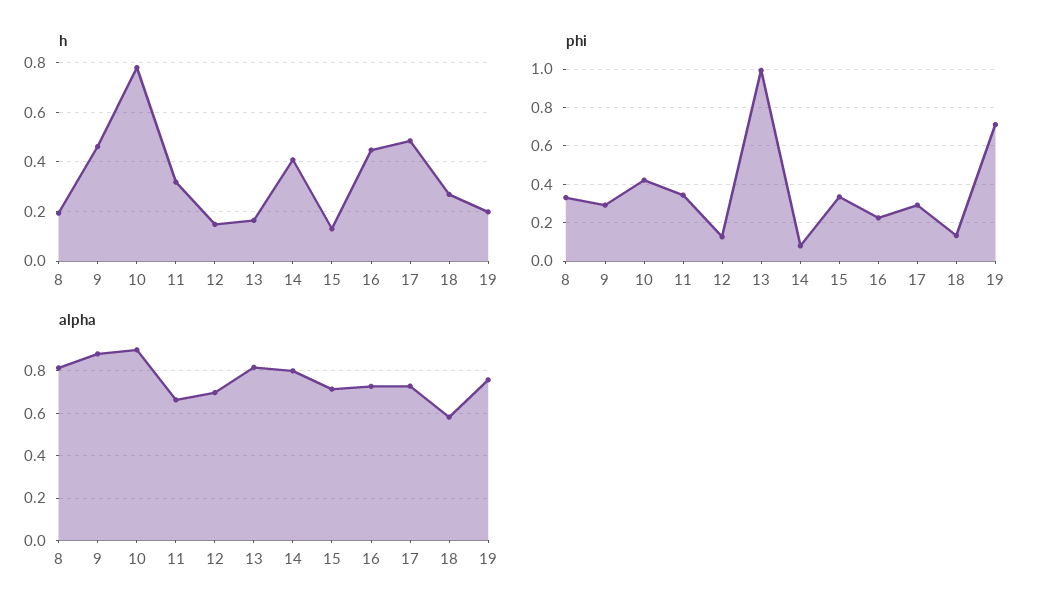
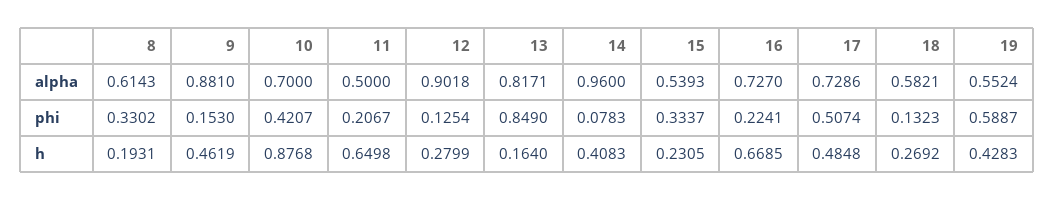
h, 10: 0.775 -> 0.8768
h, 11: 0.325 -> 0.6498
h, 12: 0.15 -> 0.2799
h, 15: 0.125 -> 0.2305
h, 16: 0.45 -> 0.6685
h, 19: 0.2 -> 0.4283
phi, 9: 0.3 -> 0.153
phi, 11: 0.35 -> 0.2067
phi, 13: 1 -> 0.849
phi, 17: 0.3 -> 0.5074
phi, 19: 0.7 -> 0.5887
alpha, 8: 0.8 -> 0.6143
alpha, 10: 0.9 -> 0.7
alpha, 11: 0.65 -> 0.5
alpha, 12: 0.7 -> 0.9018
alpha, 14: 0.8 -> 0.96
alpha, 15: 0.7 -> 0.5393
alpha, 19: 0.75 -> 0.5524

